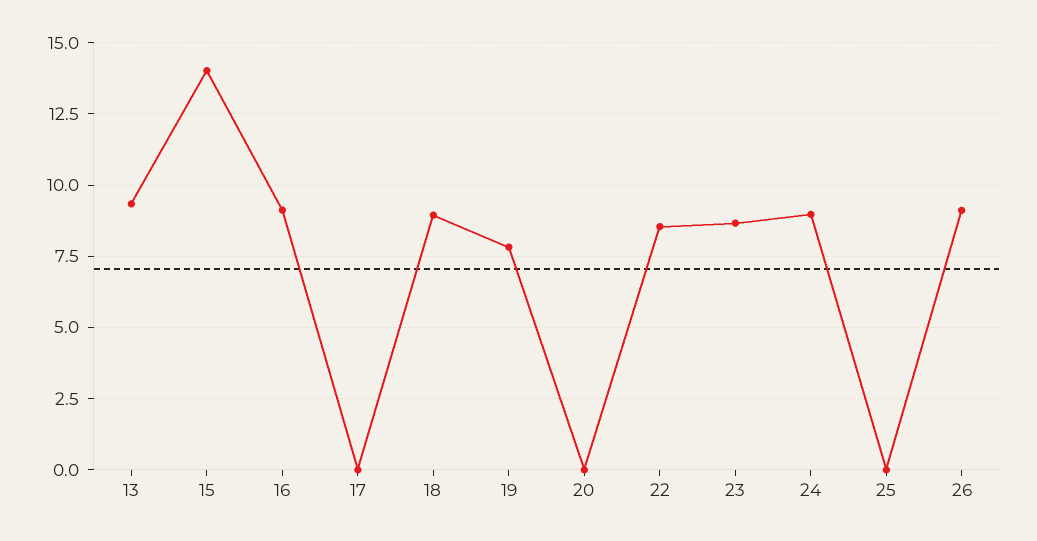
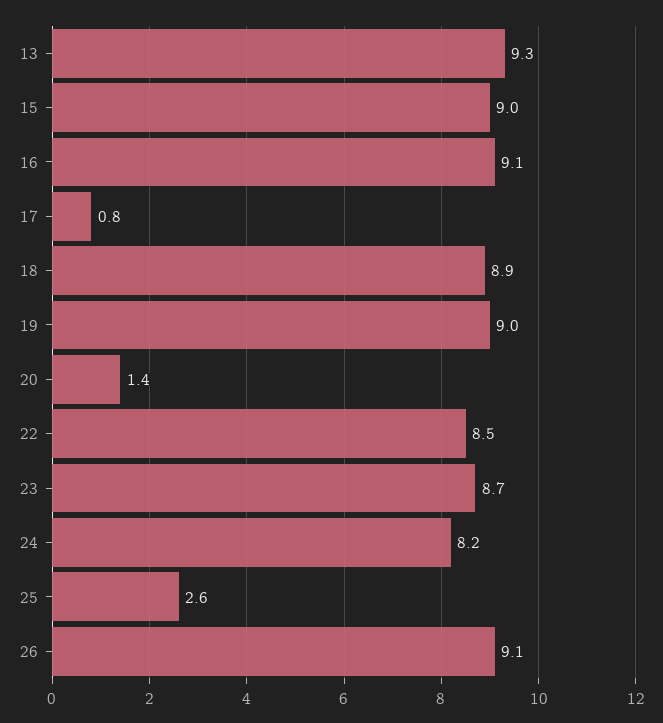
15: 14 -> 9
17: 0 -> 0.8
19: 7.75 -> 9
20: 0 -> 1.4
24: 9 -> 8.2
25: 0 -> 2.6

